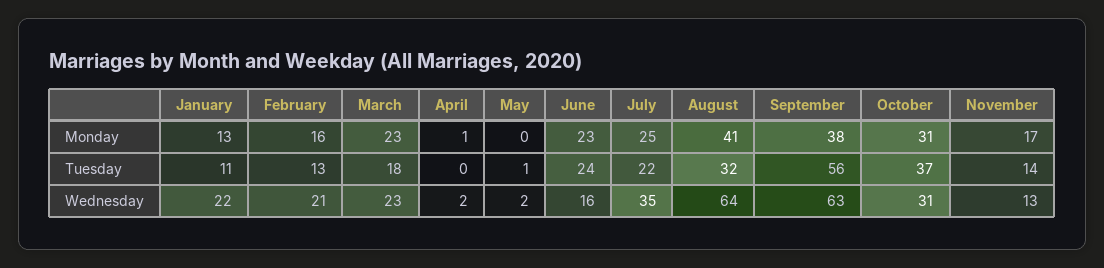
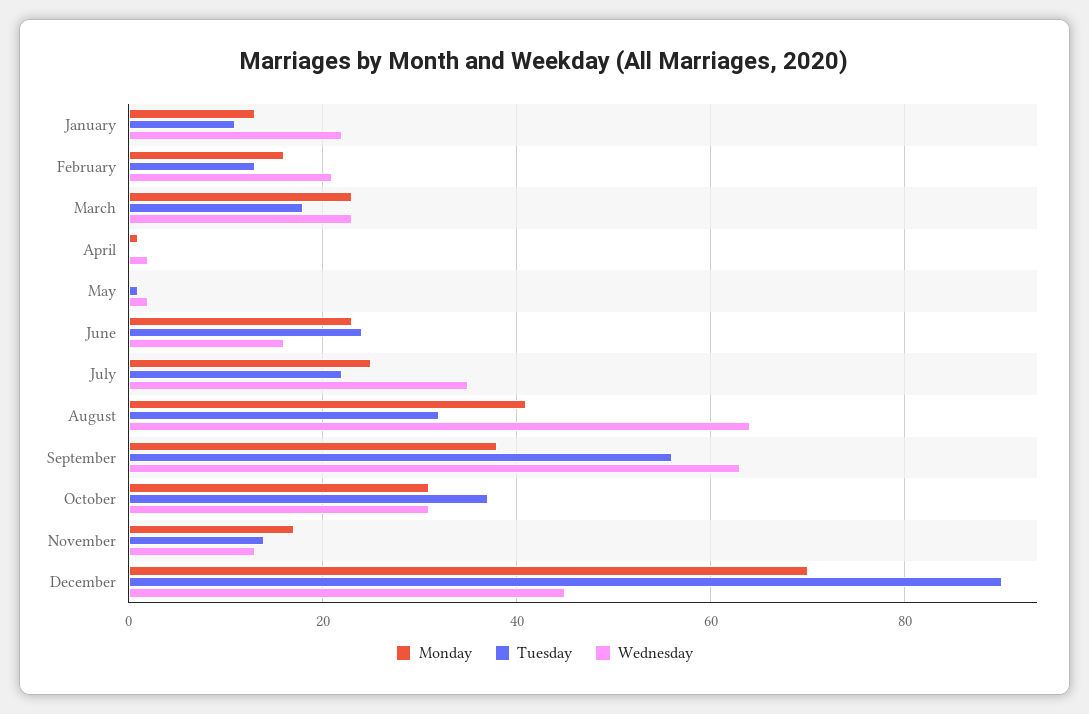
Monday, December: none -> 70
Tuesday, December: none -> 90
Wednesday, December: none -> 45

